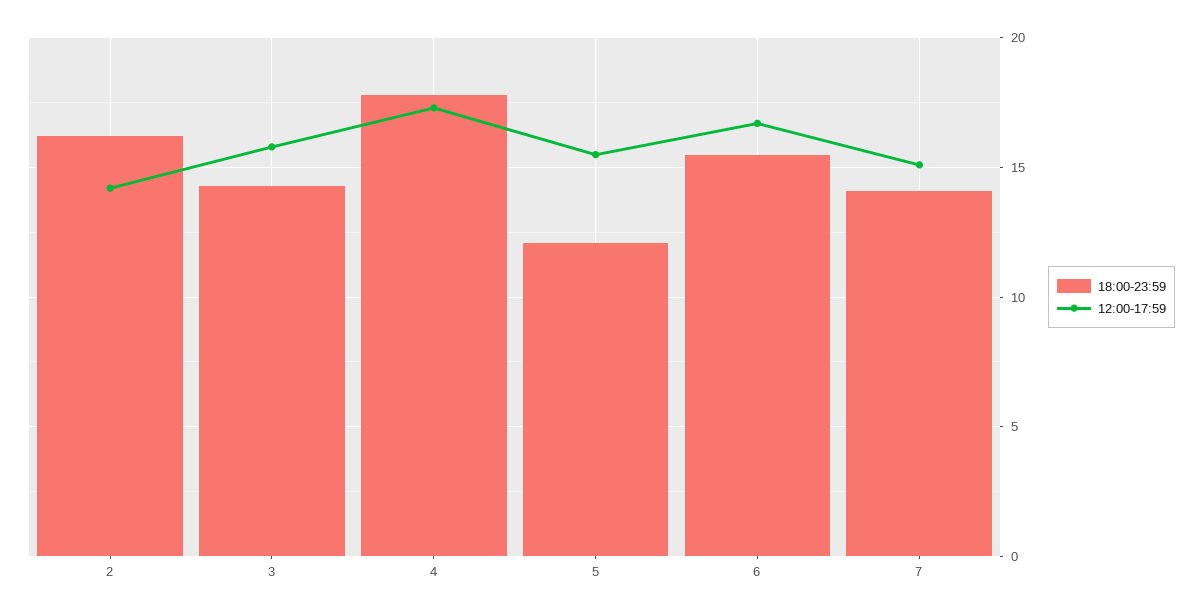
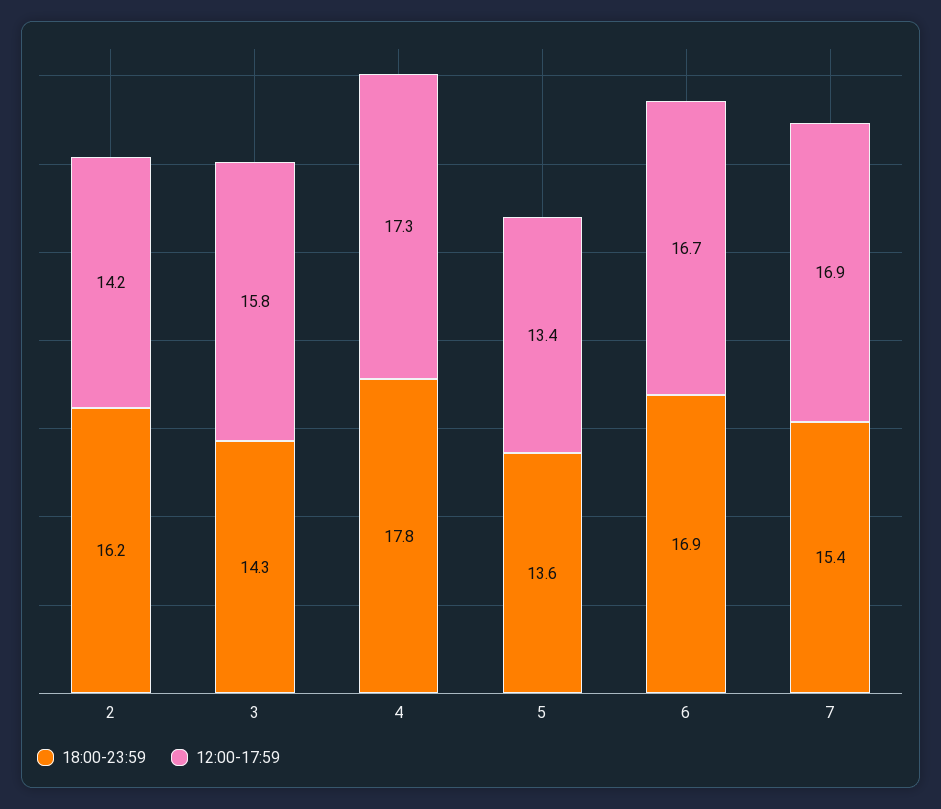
18:00-23:59, 5: 12 -> 13.6
12:00-17:59, 5: 15.5 -> 13.4
18:00-23:59, 6: 15.5 -> 16.9
18:00-23:59, 7: 14 -> 15.4
12:00-17:59, 7: 15 -> 16.9

